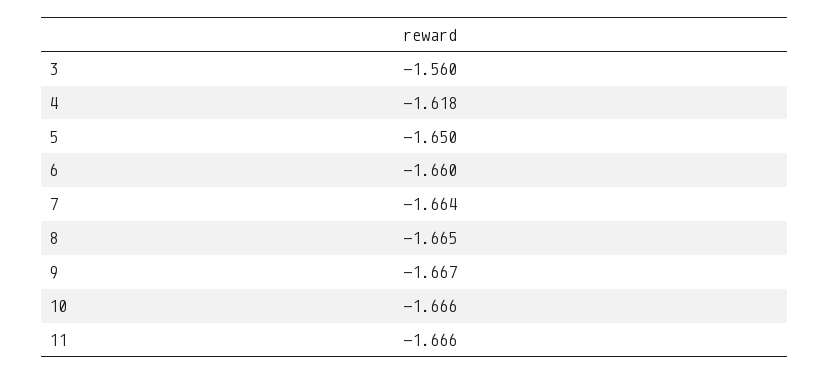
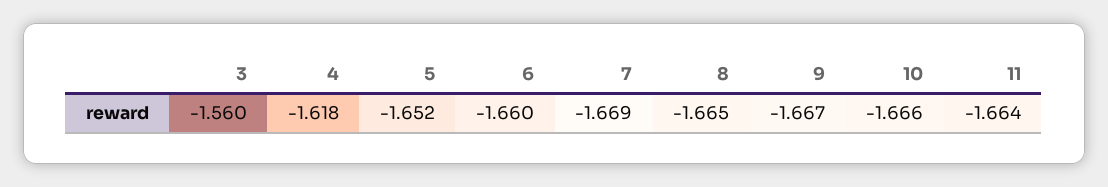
5: -1.65 -> -1.652
7: -1.664 -> -1.669
11: -1.666 -> -1.664

